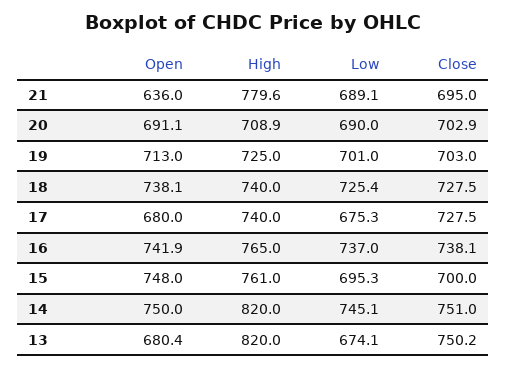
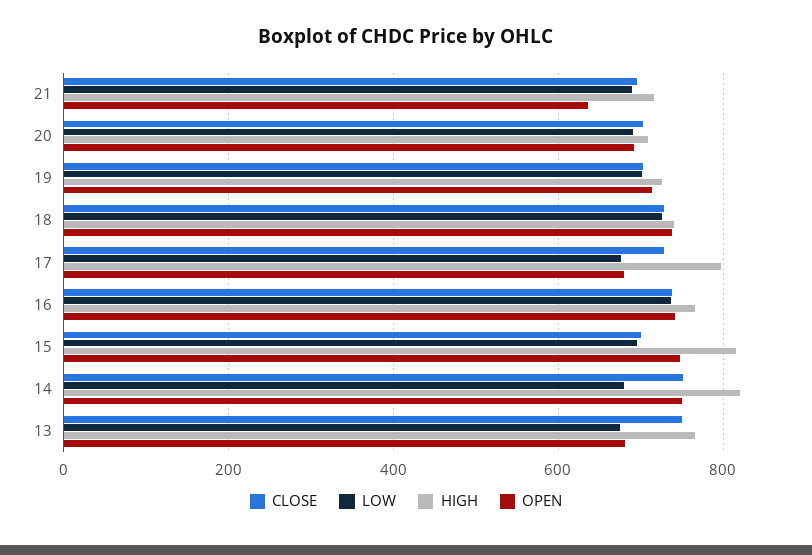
High, 21: 779.6 -> 720
High, 17: 740 -> 800
High, 15: 761 -> 820
Low, 14: 745.1 -> 680
High, 13: 820 -> 760

